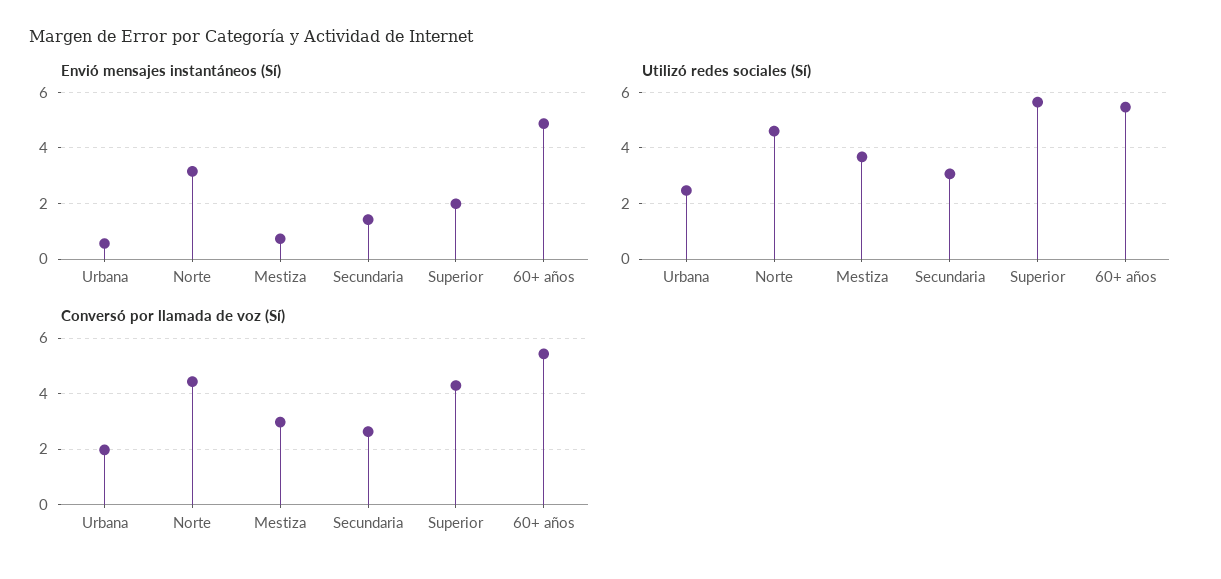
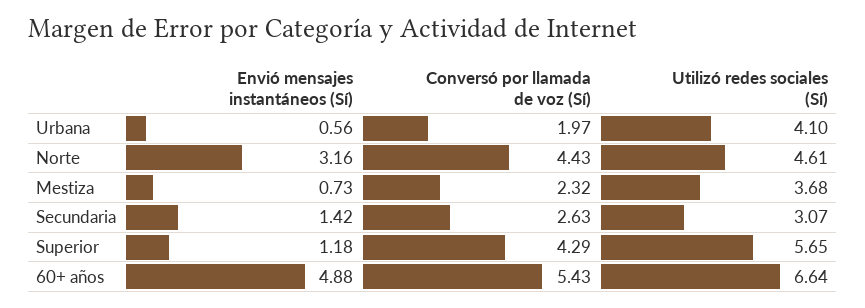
Envió mensajes instantáneos (Sí), Superior: 2 -> 1.18
Utilizó redes sociales (Sí), Urbana: 2.5 -> 4.1
Utilizó redes sociales (Sí), 60+ años: 5.5 -> 6.64
Conversó por llamada de voz (Sí), Mestiza: 3 -> 2.32

